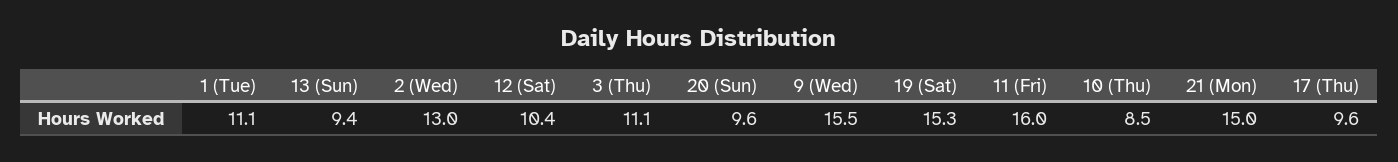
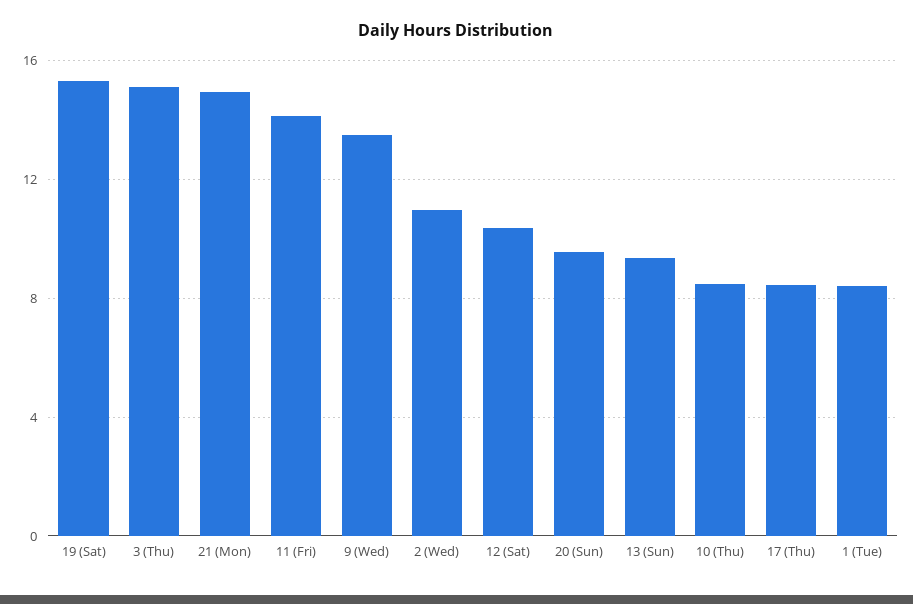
1 (Tue): 11.1 -> 8.5
2 (Wed): 13 -> 11
3 (Thu): 11.1 -> 15
9 (Wed): 15.5 -> 13.5
11 (Fri): 16 -> 14
17 (Thu): 9.6 -> 8.5

